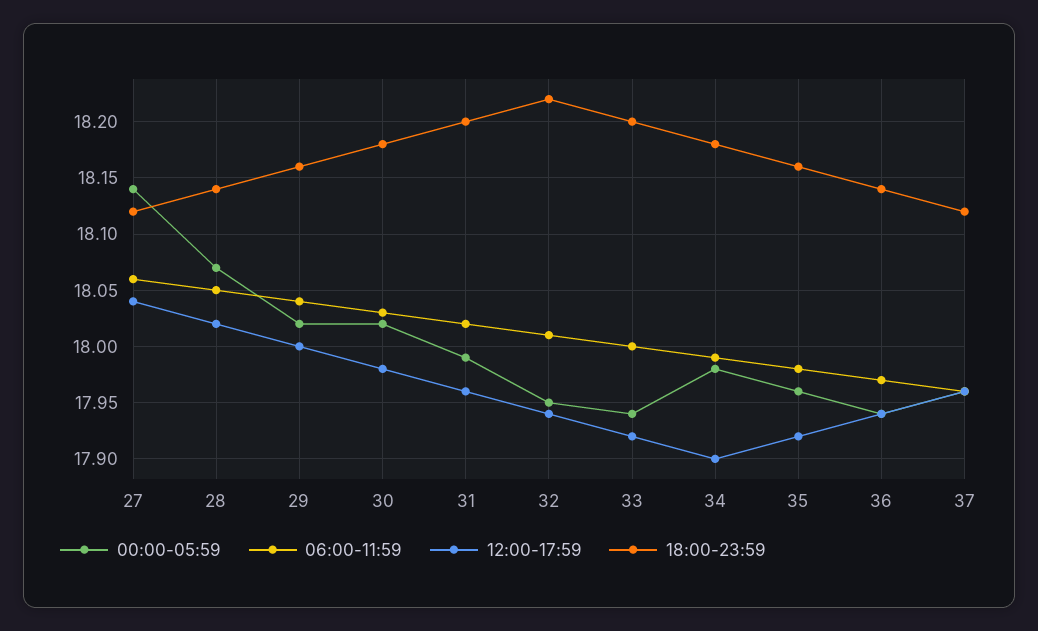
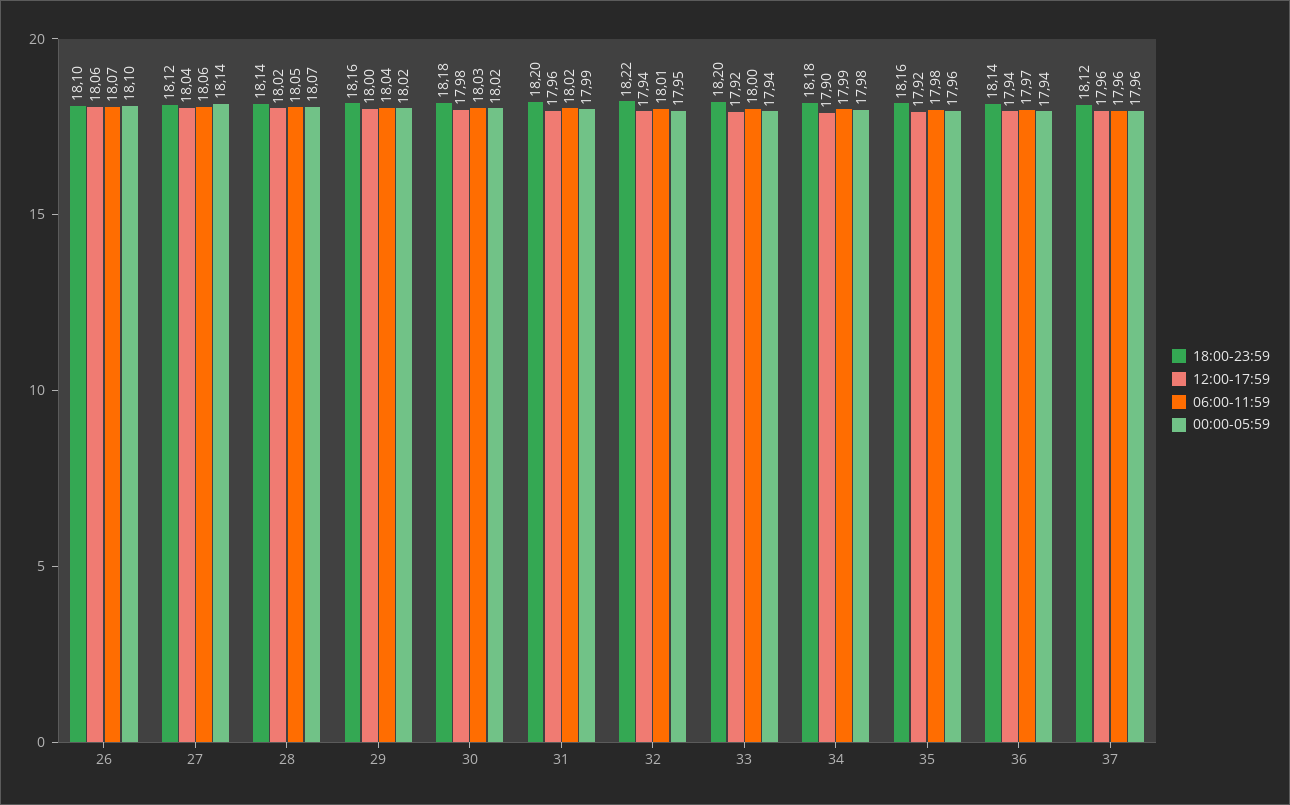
18:00-23:59, 26: none -> 18.1
12:00-17:59, 26: none -> 18.06
06:00-11:59, 26: none -> 18.07
00:00-05:59, 26: none -> 18.1

